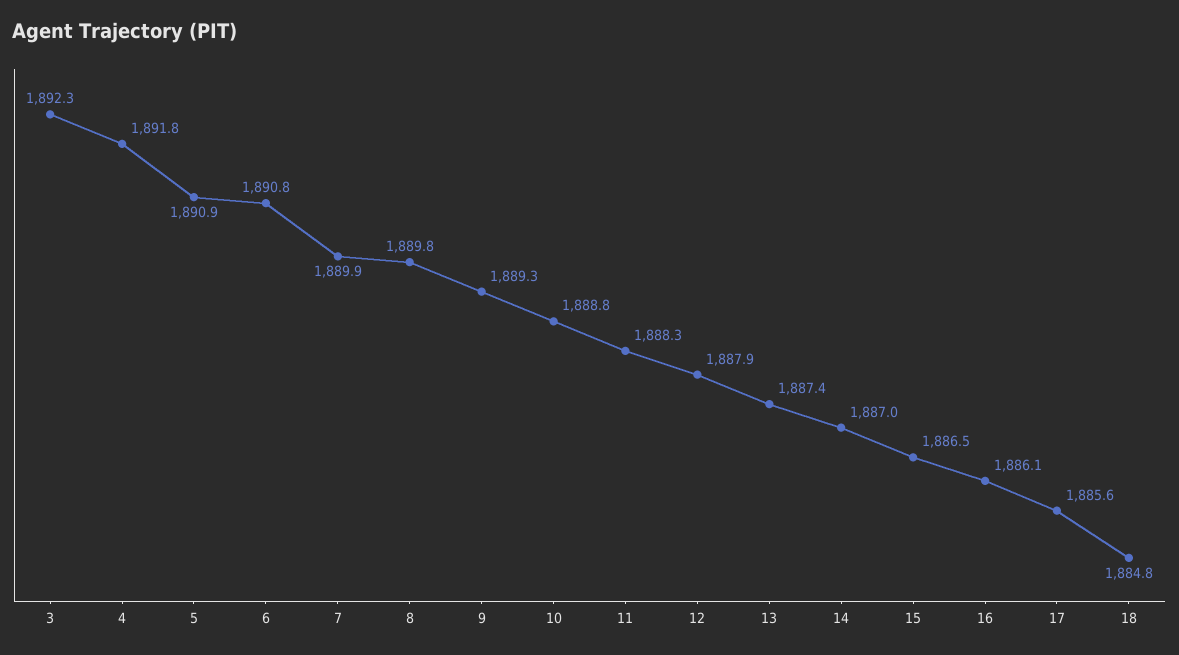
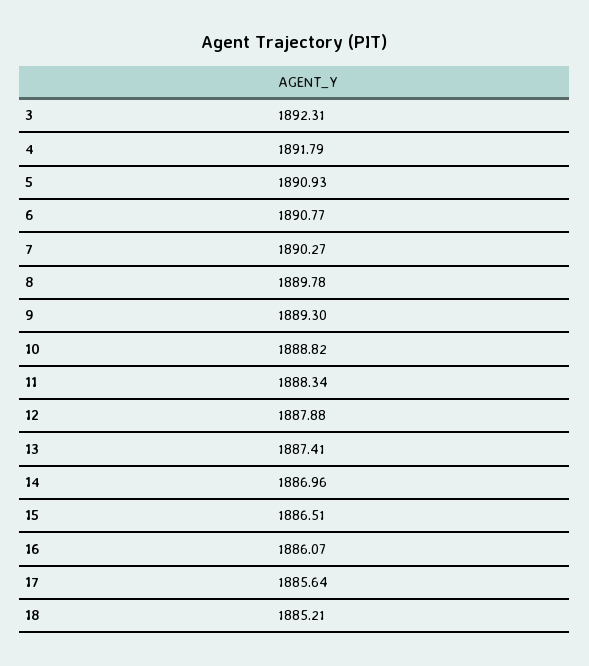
7: 1889.9 -> 1890.27
18: 1884.8 -> 1885.21

